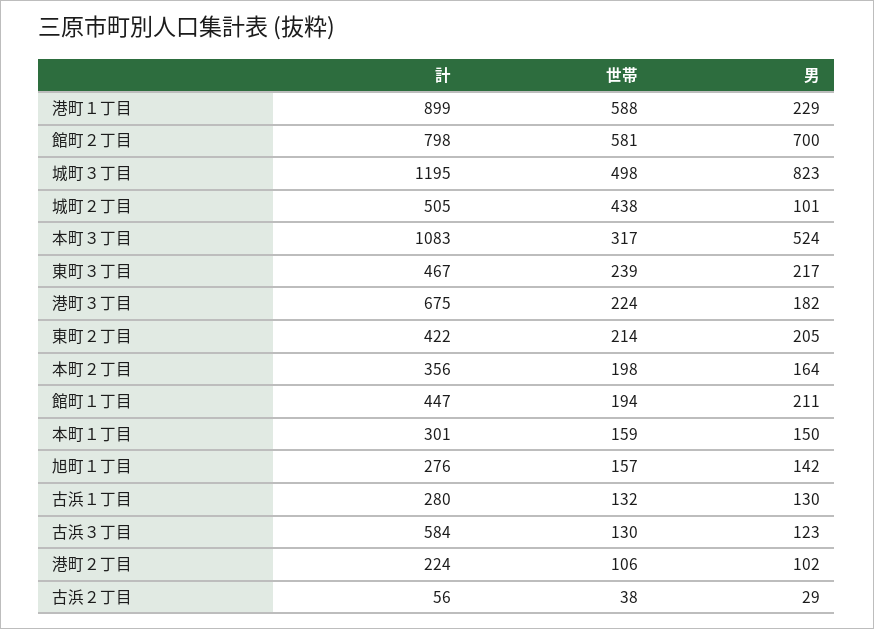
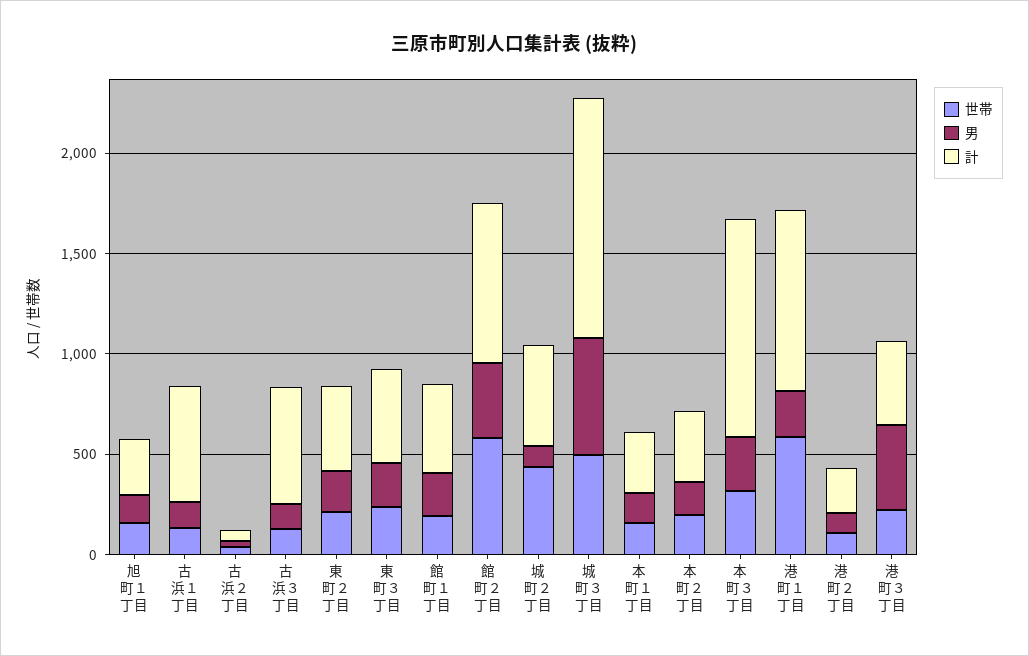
男, 館町２丁目: 700 -> 400
男, 城町３丁目: 823 -> 600
男, 本町３丁目: 524 -> 300
計, 港町３丁目: 675 -> 400
男, 港町３丁目: 182 -> 400
計, 古浜１丁目: 280 -> 600

